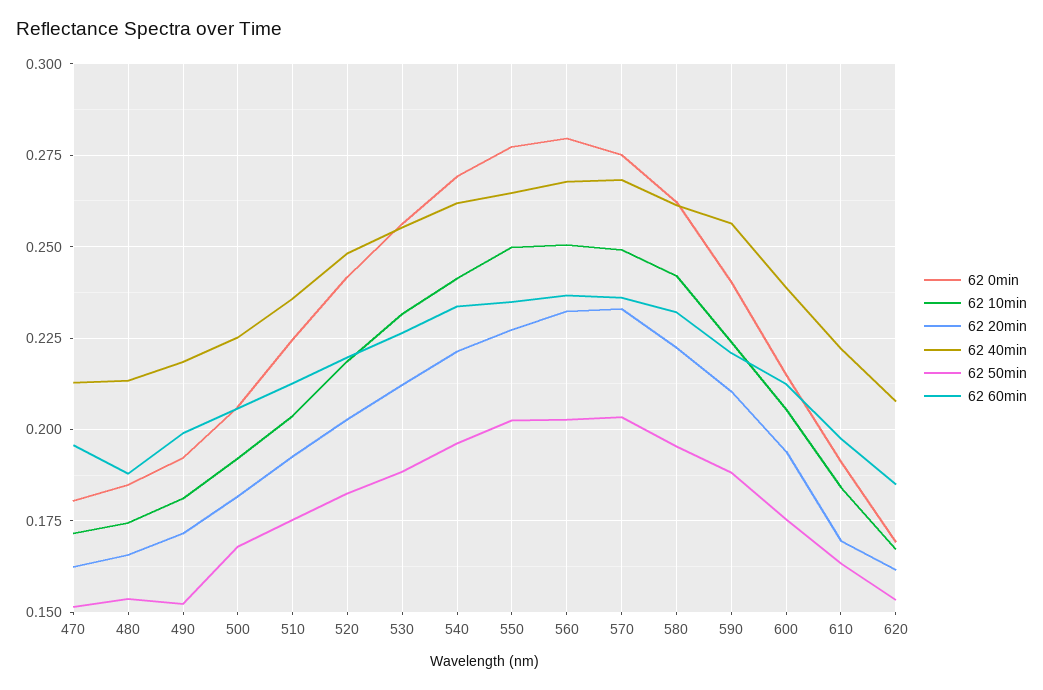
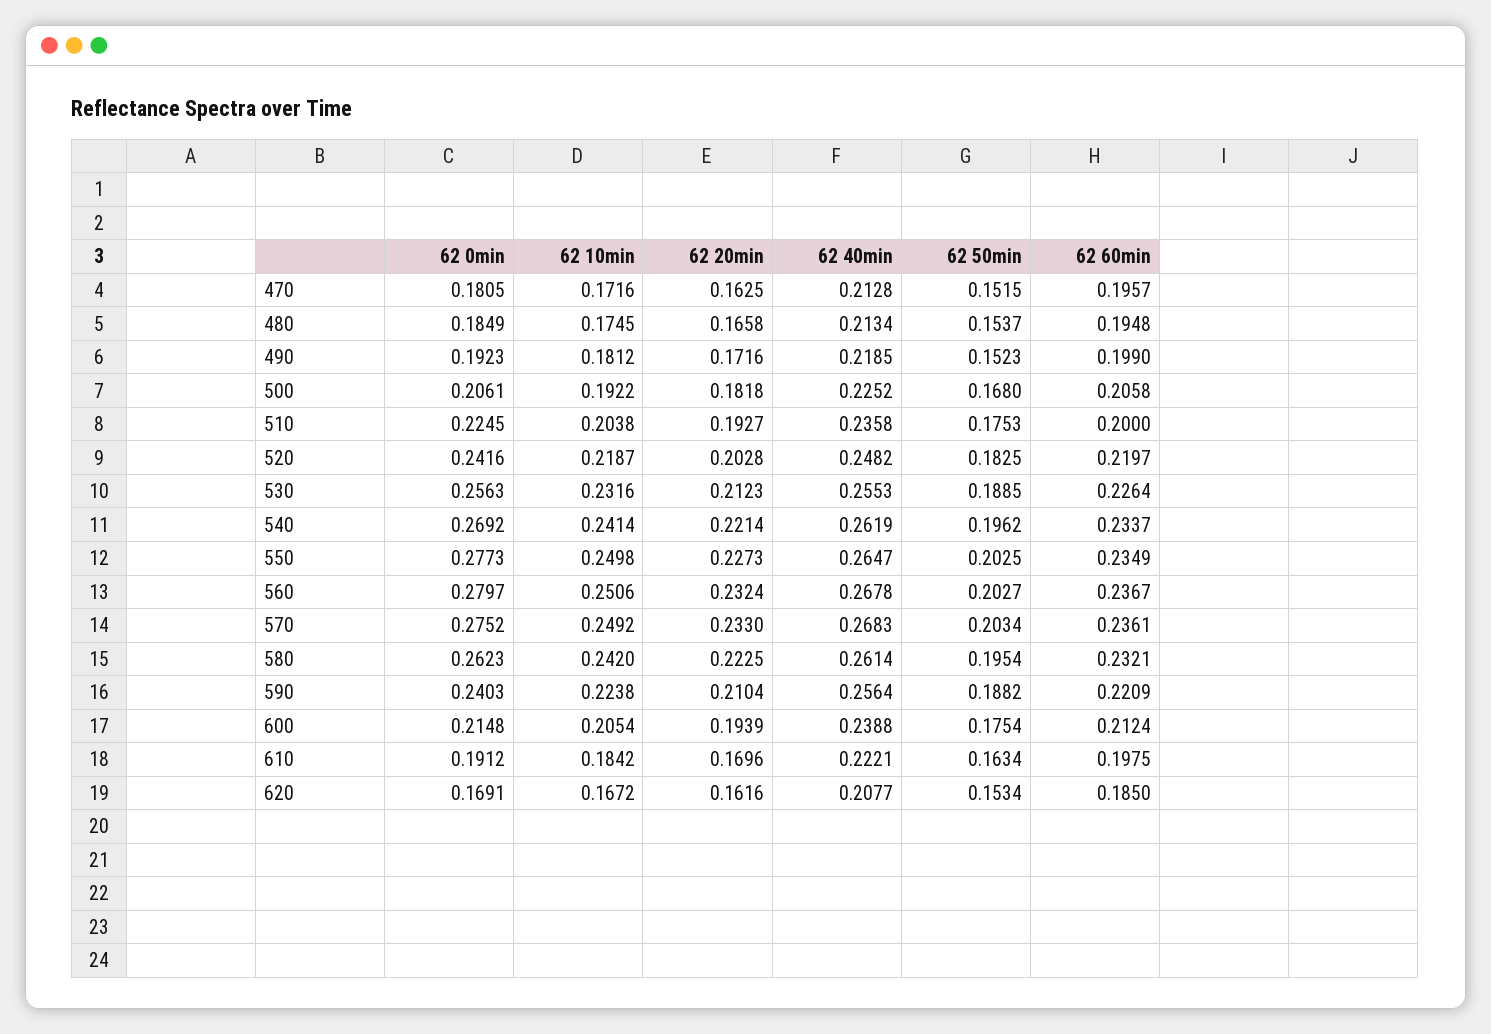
62 60min, 480: 0.1875 -> 0.1948
62 60min, 510: 0.2125 -> 0.2

